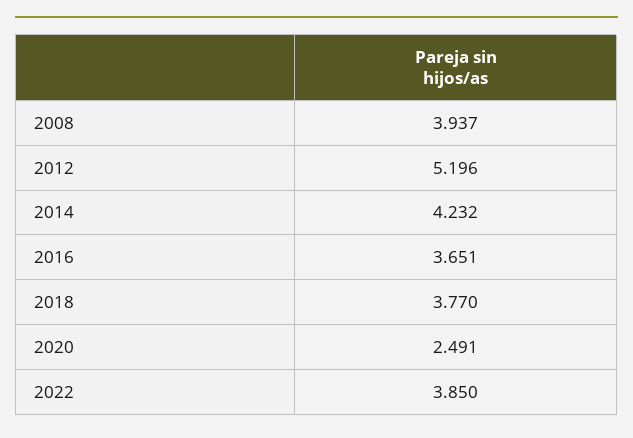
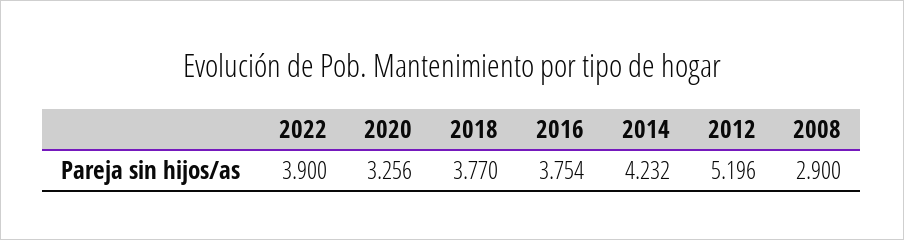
2008: 3.937 -> 2.9
2016: 3.651 -> 3.754
2020: 2.491 -> 3.256
2022: 3.85 -> 3.9

